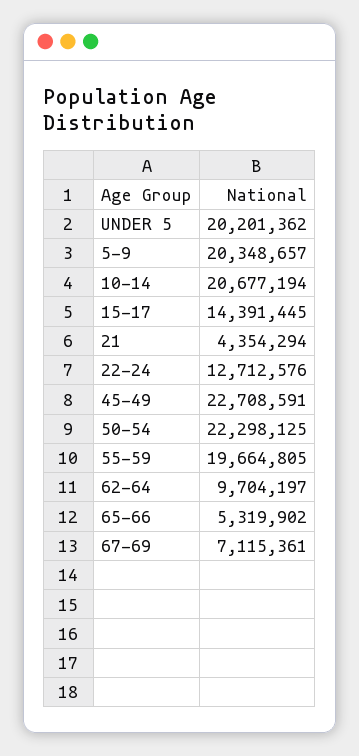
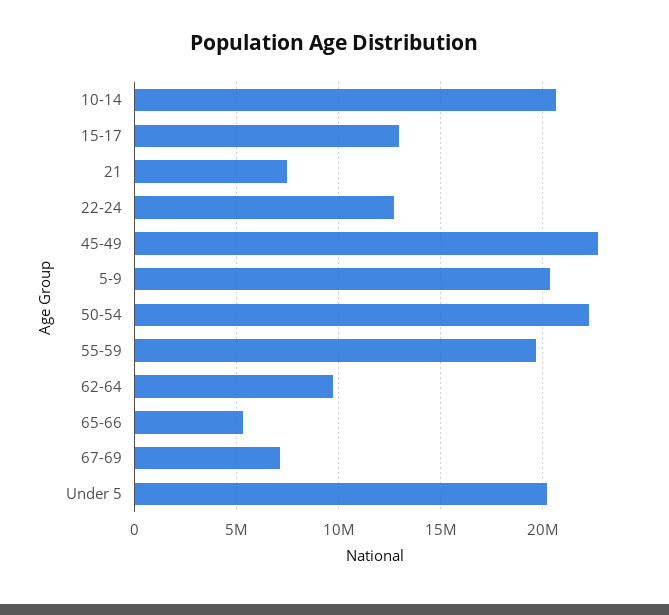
15-17: 14391445 -> 13000000
21: 4354294 -> 7500000

